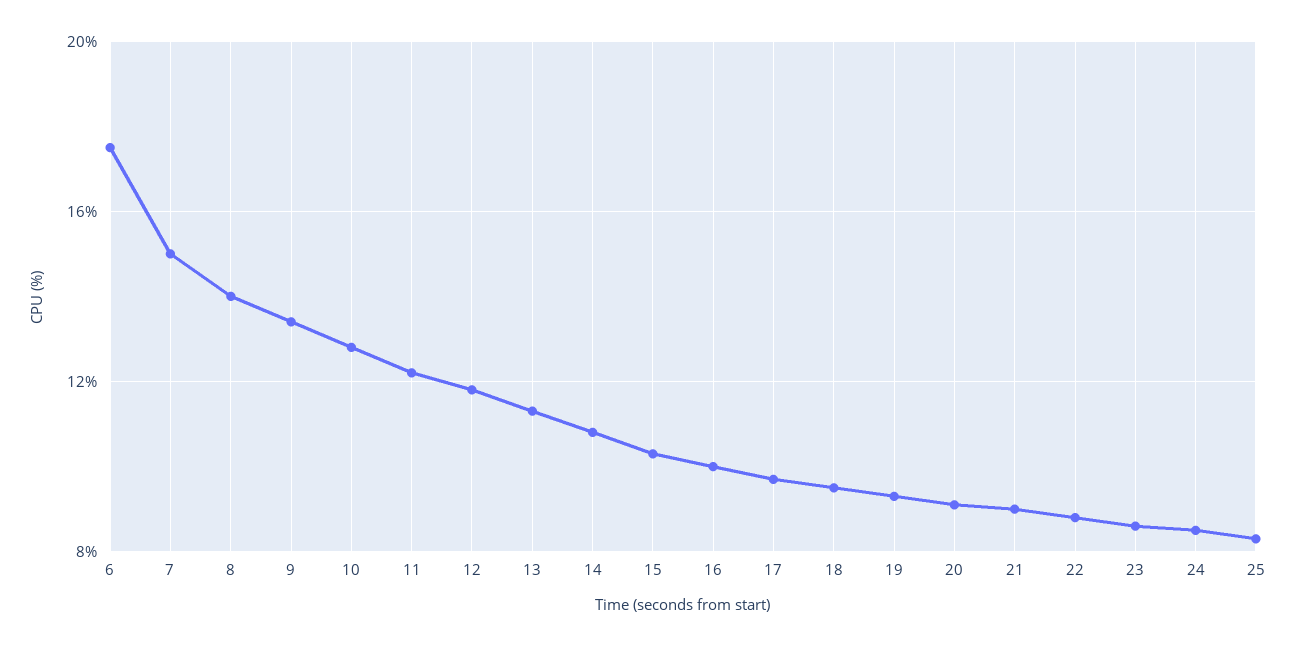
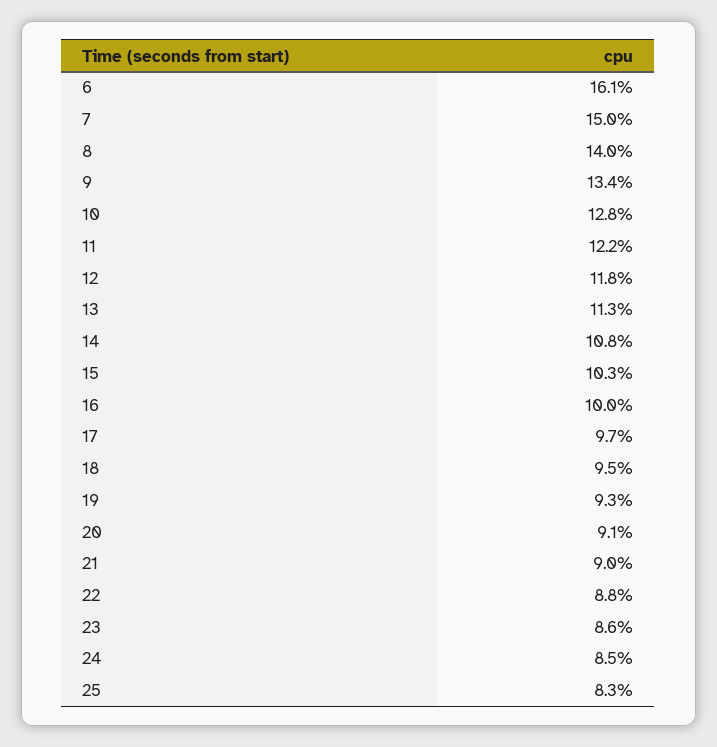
6: 17.5 -> 16.1

